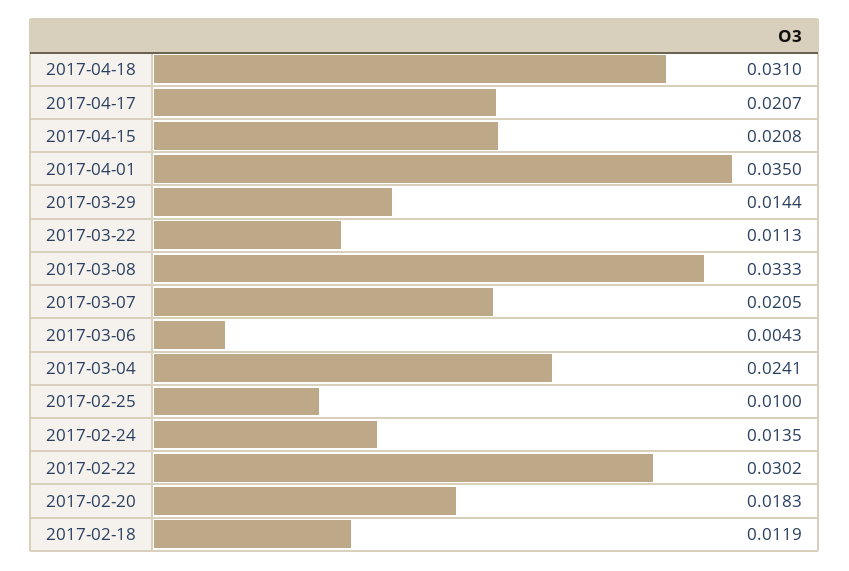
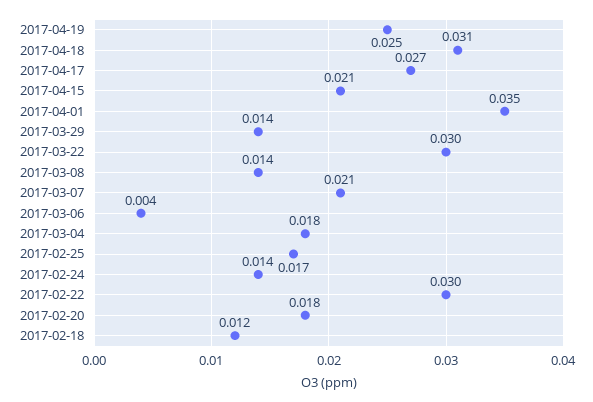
2017-04-17: 0.0207 -> 0.027
2017-03-22: 0.0113 -> 0.03
2017-03-08: 0.0333 -> 0.014
2017-03-04: 0.0241 -> 0.018
2017-02-25: 0.01 -> 0.017
2017-04-19: none -> 0.025

